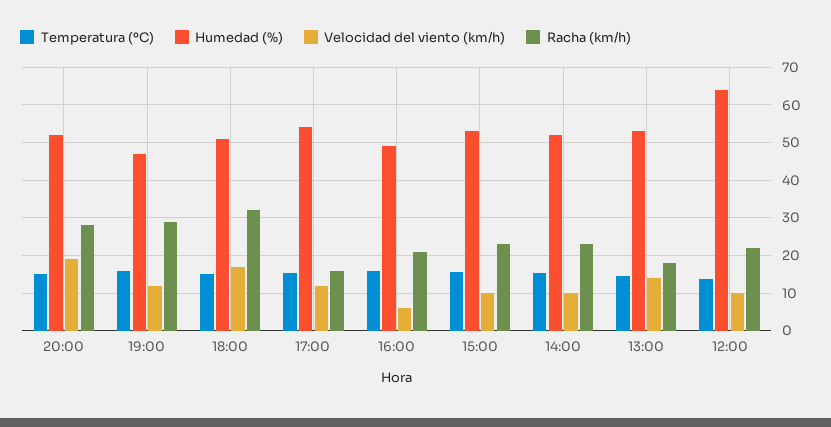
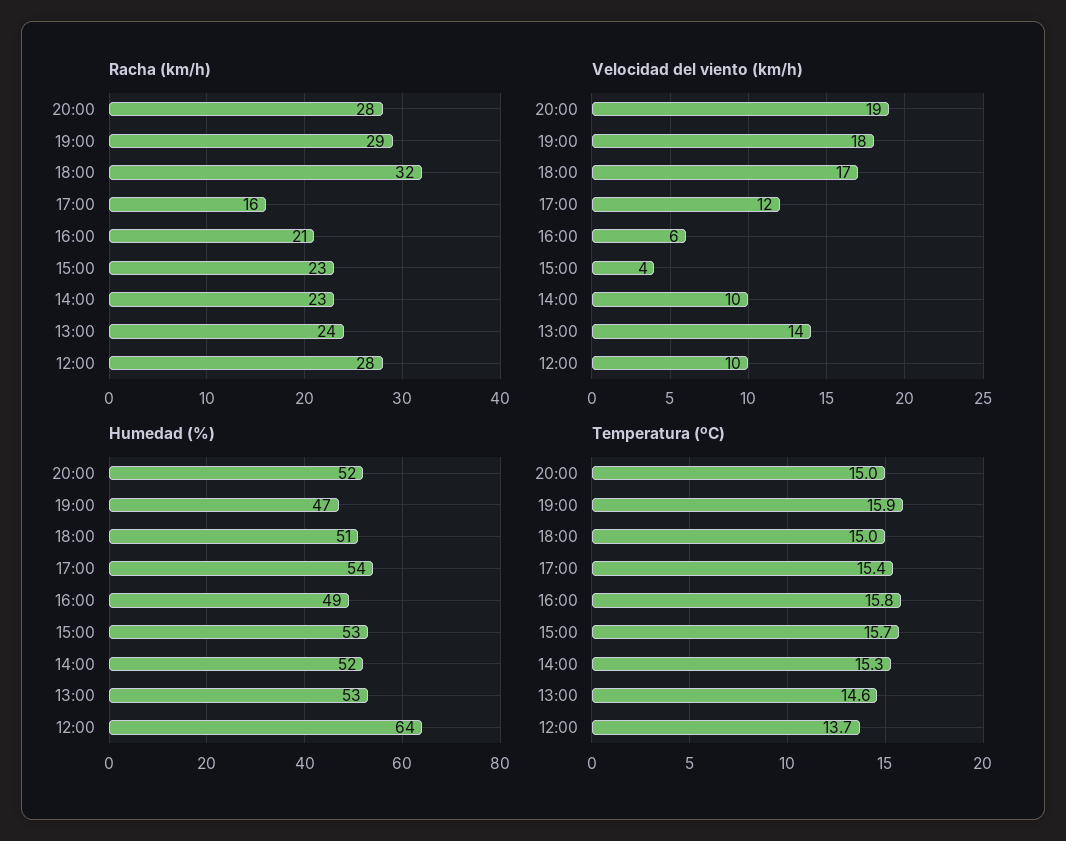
Velocidad del viento (km/h), 19:00: 12 -> 18
Velocidad del viento (km/h), 15:00: 10 -> 4
Racha (km/h), 13:00: 18 -> 24
Racha (km/h), 12:00: 22 -> 28

